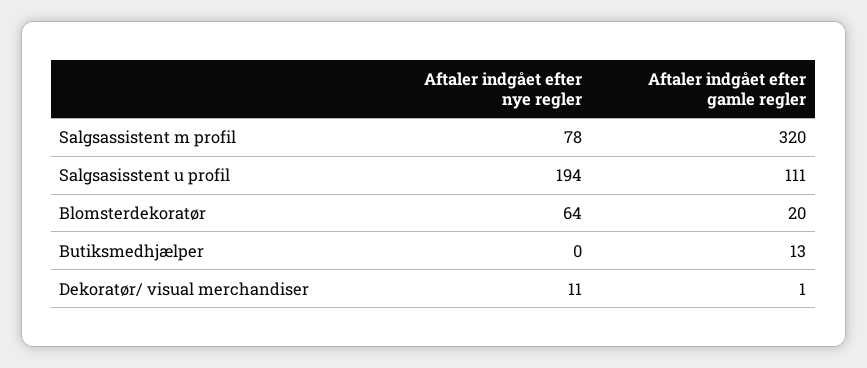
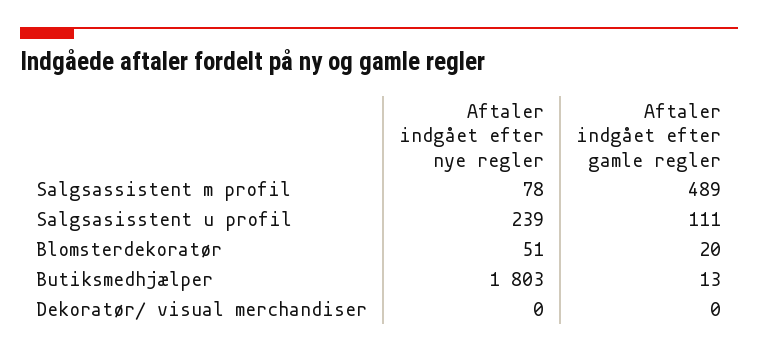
Aftaler indgået efter gamle regler, Salgsassistent m profil: 320 -> 489
Aftaler indgået efter nye regler, Salgsasisstent u profil: 194 -> 239
Aftaler indgået efter nye regler, Blomsterdekoratør: 64 -> 51
Aftaler indgået efter nye regler, Butiksmedhjælper: 0 -> 1803
Aftaler indgået efter nye regler, Dekoratør/ visual merchandiser: 11 -> 0
Aftaler indgået efter gamle regler, Dekoratør/ visual merchandiser: 1 -> 0

